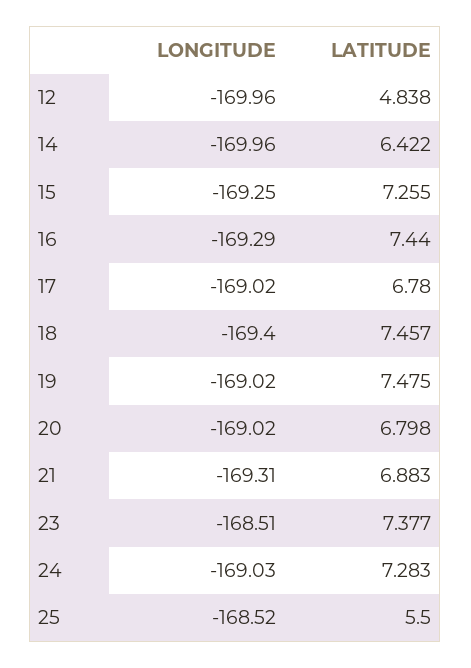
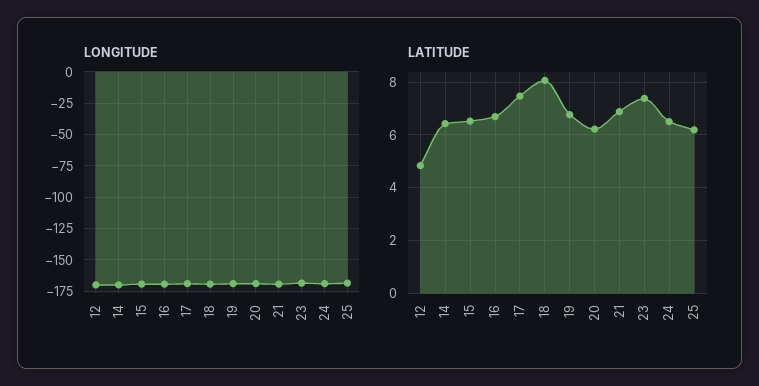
LATITUDE, 15: 7.255 -> 6.5
LATITUDE, 16: 7.44 -> 6.75
LATITUDE, 17: 6.78 -> 7.5
LATITUDE, 18: 7.457 -> 8
LATITUDE, 19: 7.475 -> 6.75
LATITUDE, 20: 6.798 -> 6.25
LATITUDE, 24: 7.283 -> 6.5
LATITUDE, 25: 5.5 -> 6.25

